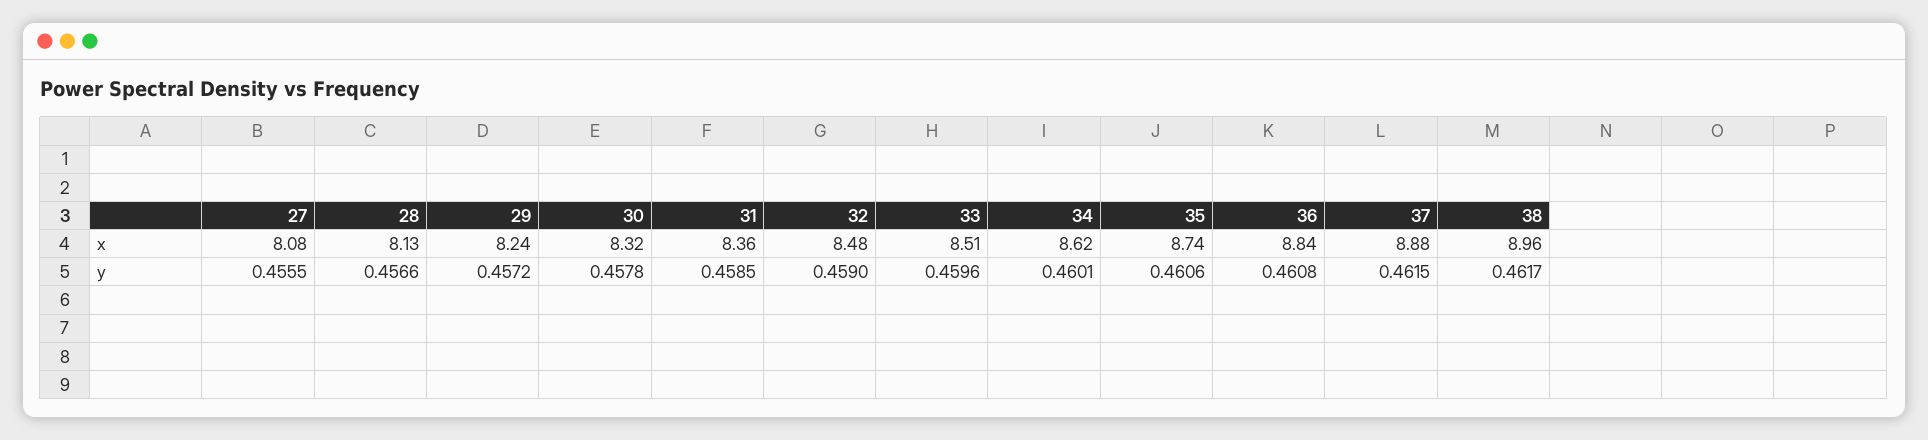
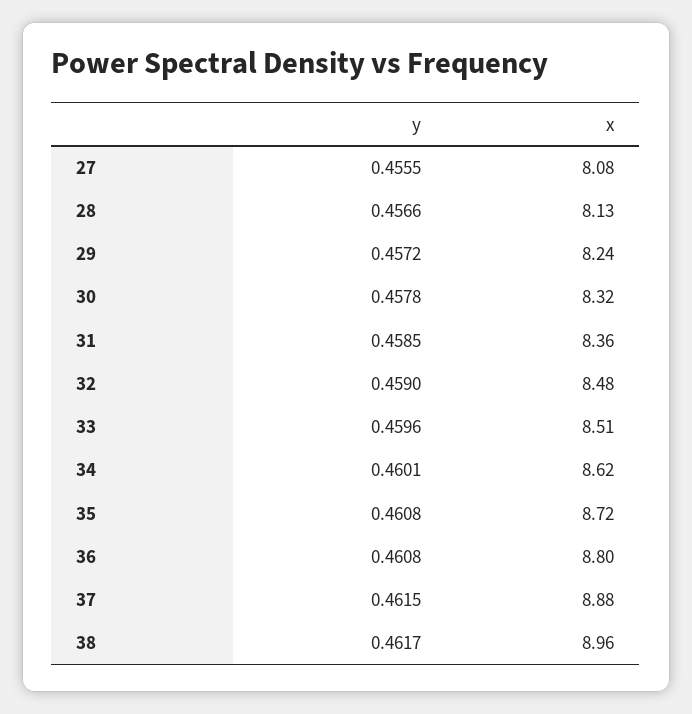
35, x: 8.74 -> 8.72
36, x: 8.84 -> 8.8
35, y: 0.4606 -> 0.4608

